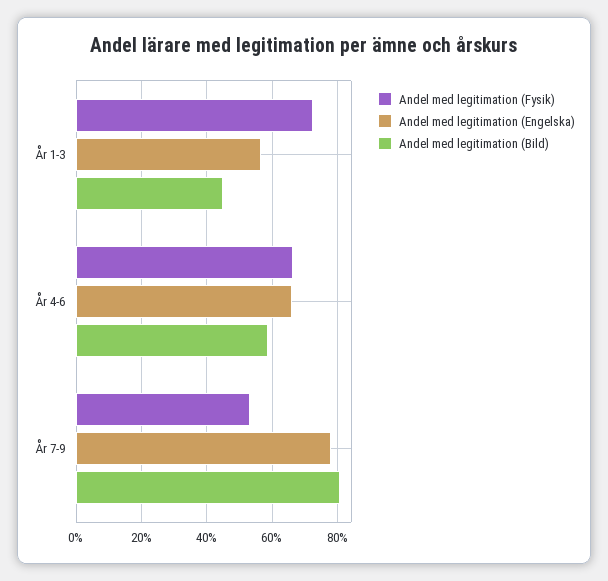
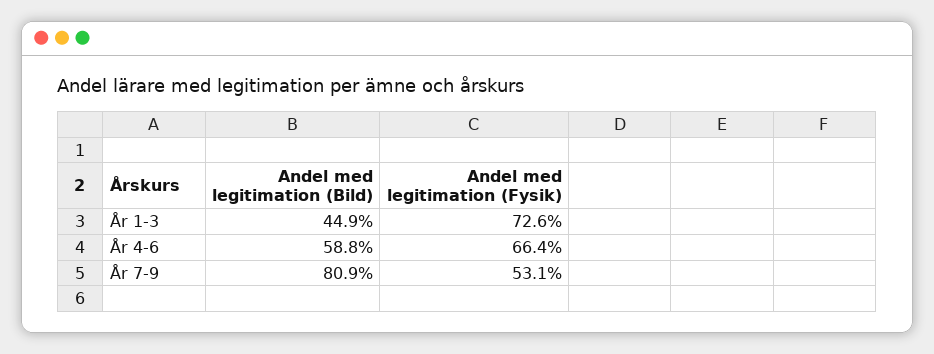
Andel med legitimation (Engelska), År 1-3: 56 -> none
Andel med legitimation (Engelska), År 4-6: 66 -> none
Andel med legitimation (Engelska), År 7-9: 78 -> none

